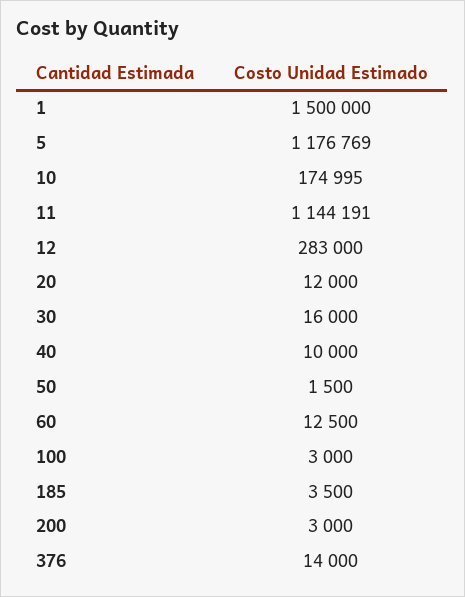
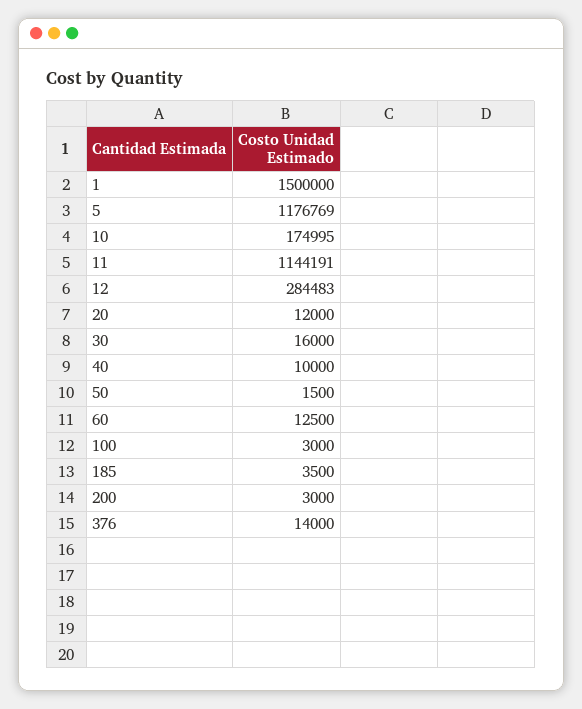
12: 283000 -> 284483

